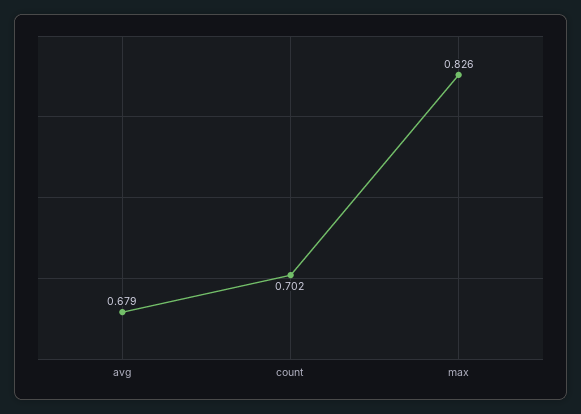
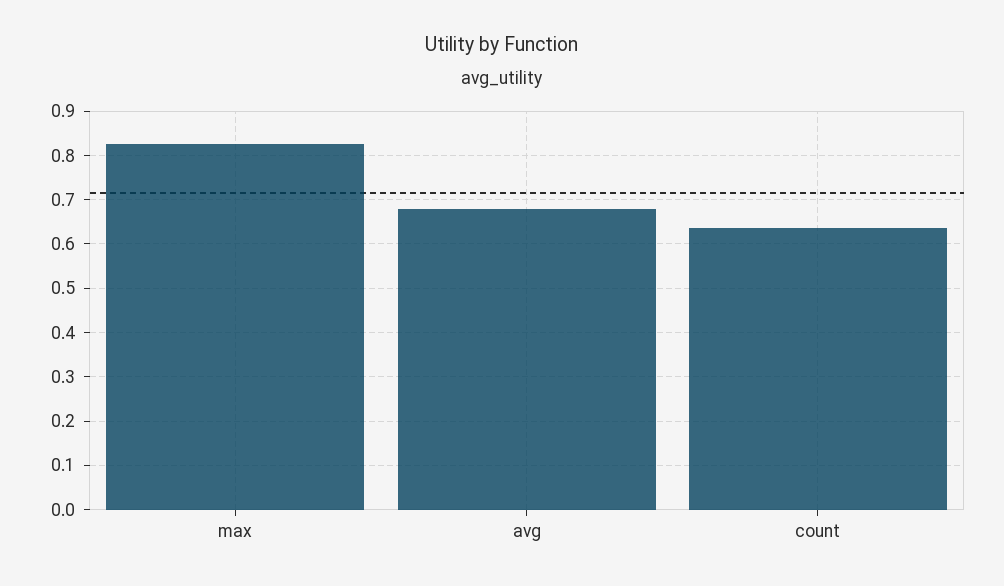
count: 0.702 -> 0.64

